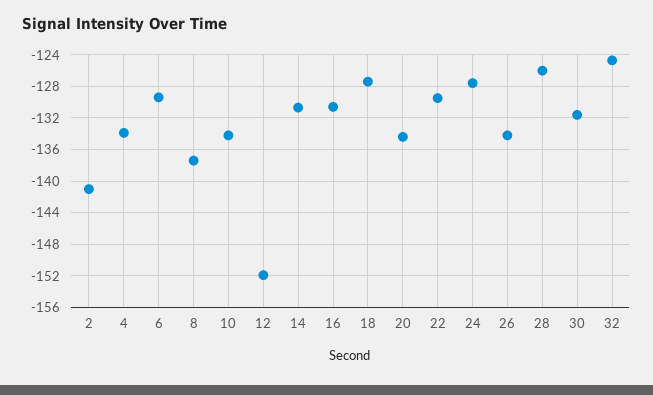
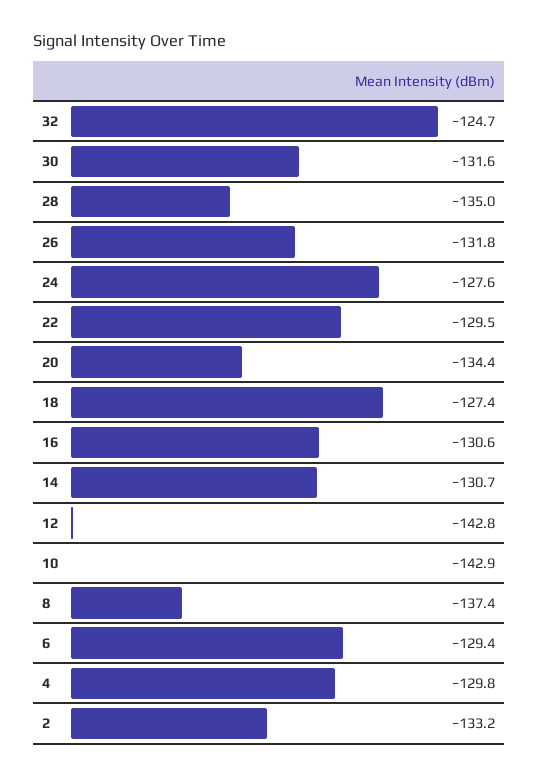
2: -141 -> -133.2
4: -134 -> -129.8
10: -134 -> -142.9
12: -152 -> -142.8
26: -134 -> -131.8
28: -126 -> -135

